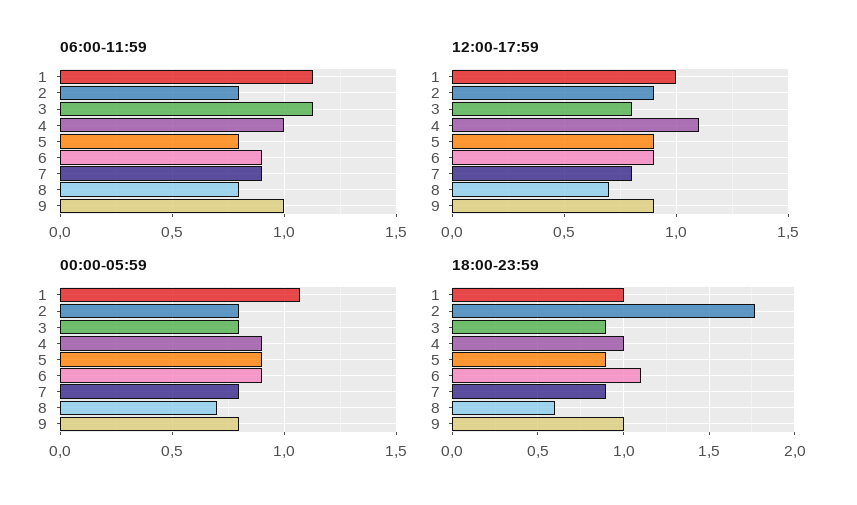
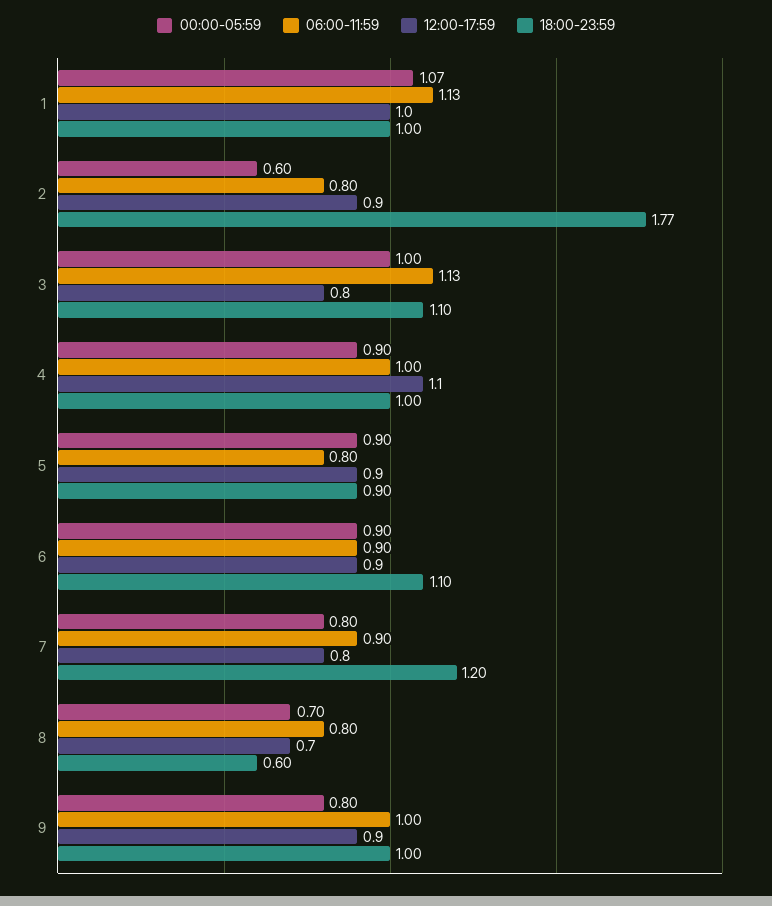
00:00-05:59, 2: 0.8 -> 0.6
00:00-05:59, 3: 0.8 -> 1
18:00-23:59, 3: 0.9 -> 1.1
18:00-23:59, 7: 0.9 -> 1.2

